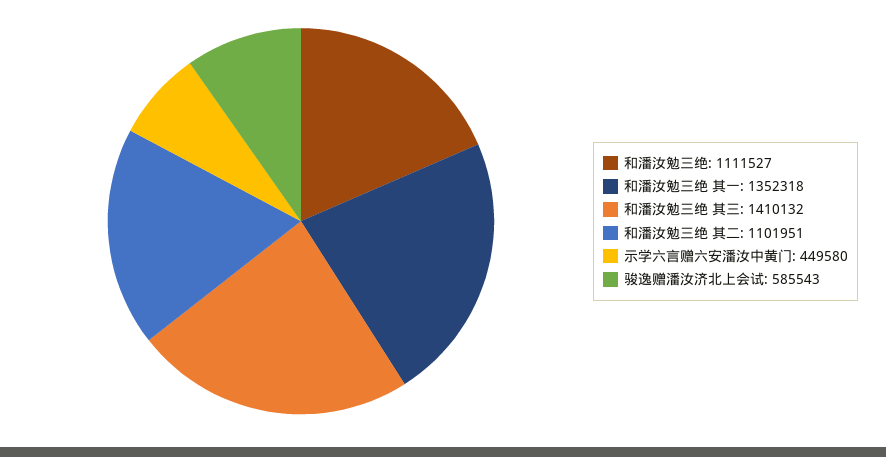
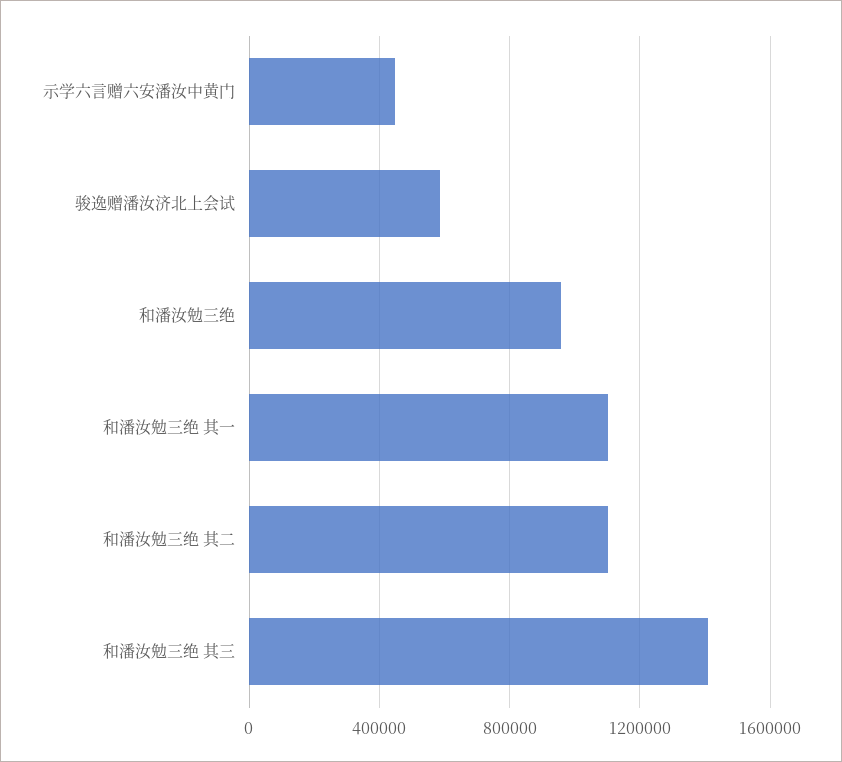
和潘汝勉三绝: 1111527 -> 950000
和潘汝勉三绝 其一: 1352318 -> 1100000

